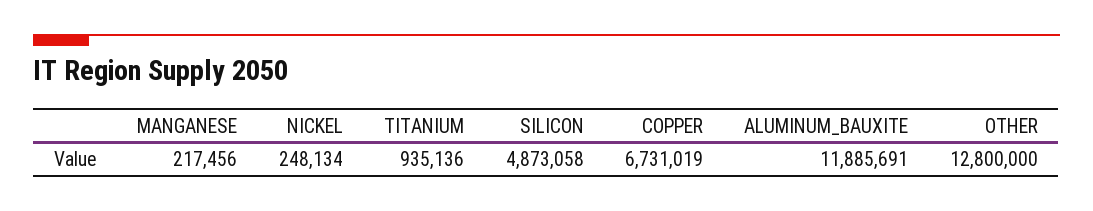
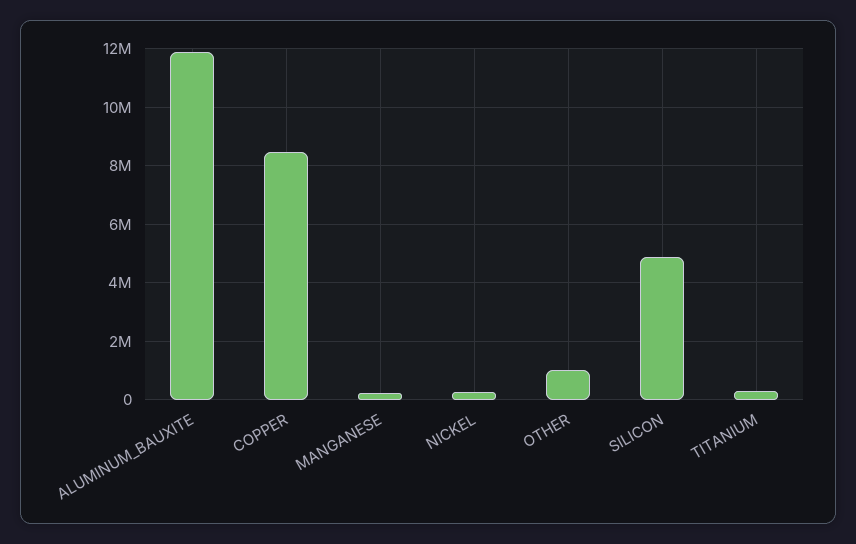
TITANIUM: 935136 -> 250000
COPPER: 6731019 -> 8500000
OTHER: 12800000 -> 1000000

